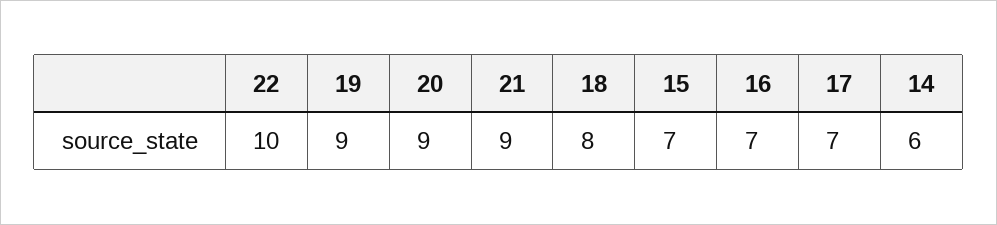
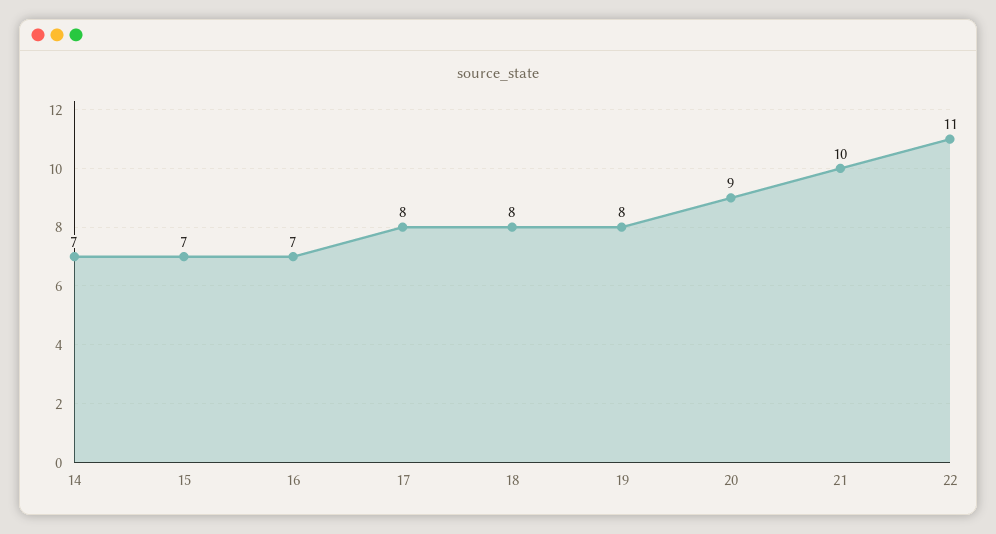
22: 10 -> 11
19: 9 -> 8
21: 9 -> 10
17: 7 -> 8
14: 6 -> 7

